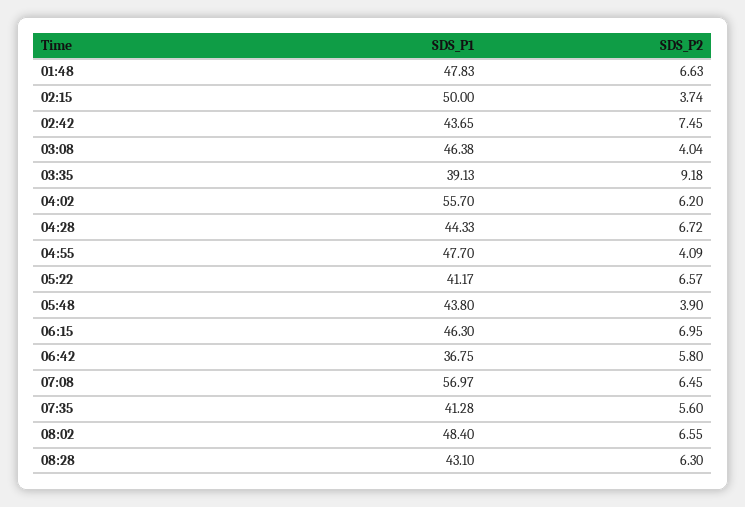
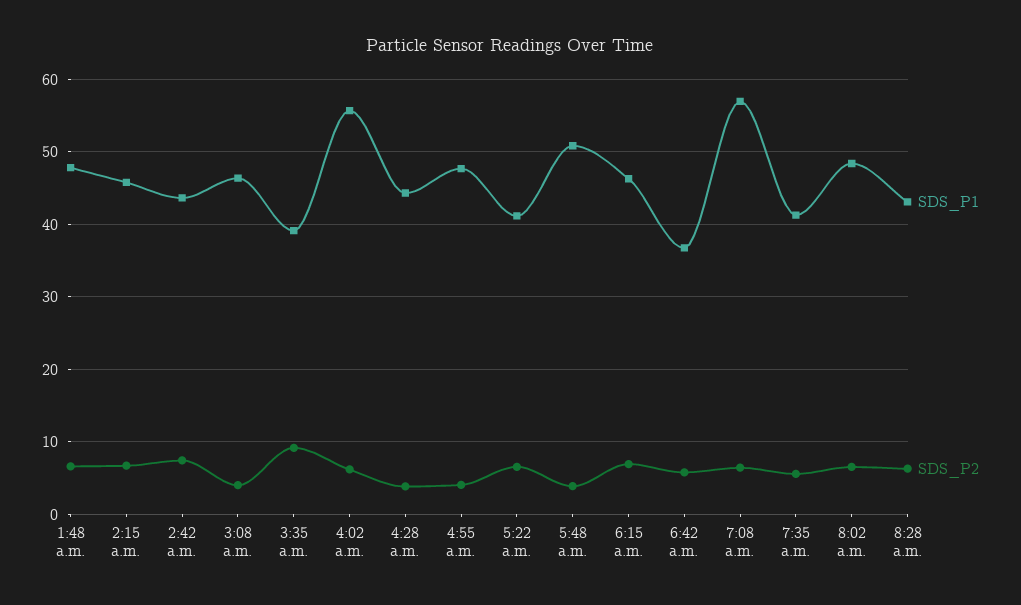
SDS_P1, 02:15: 50 -> 46
SDS_P2, 02:15: 3.74 -> 7
SDS_P2, 04:28: 6.72 -> 4
SDS_P1, 05:48: 43.8 -> 51

